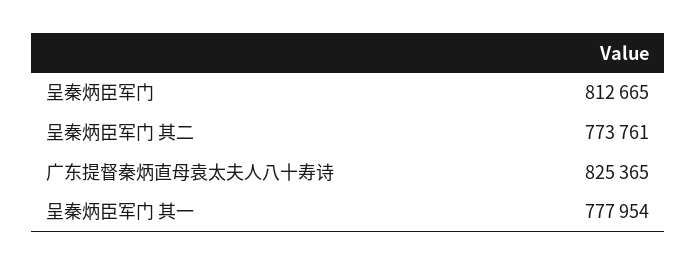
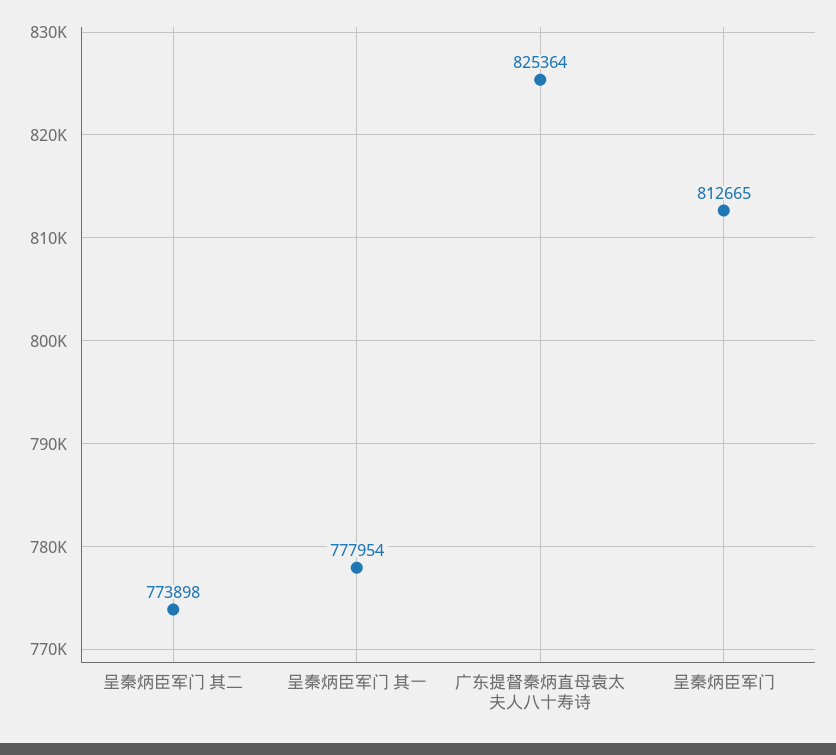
呈秦炳臣军门 其二: 773761 -> 773898
广东提督秦炳直母袁太夫人八十寿诗: 825365 -> 825364

